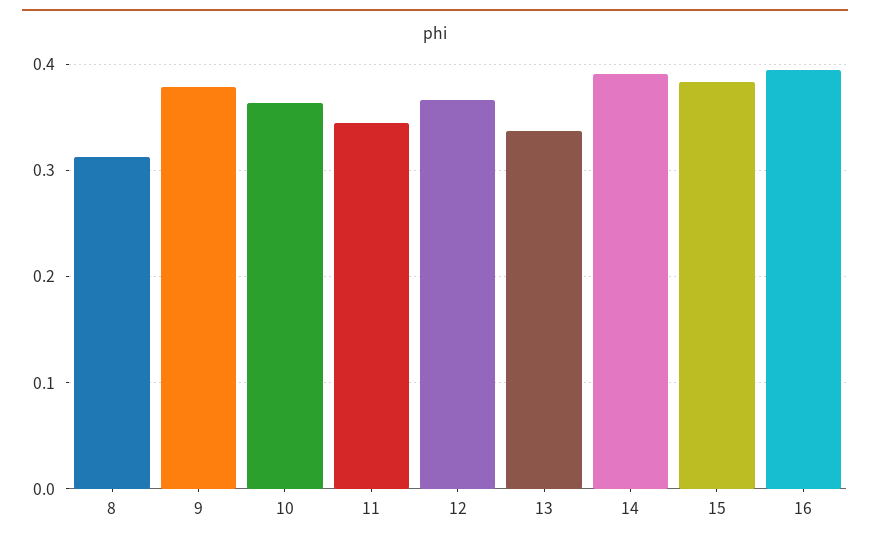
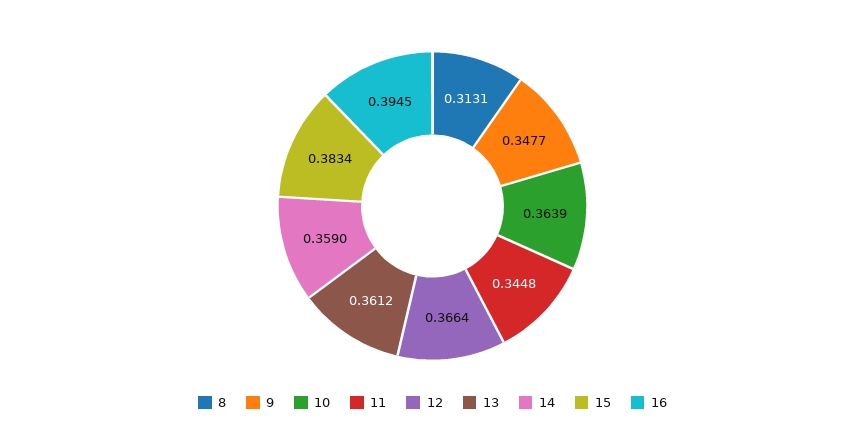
9: 0.38 -> 0.3477
13: 0.34 -> 0.3612
14: 0.39 -> 0.359

